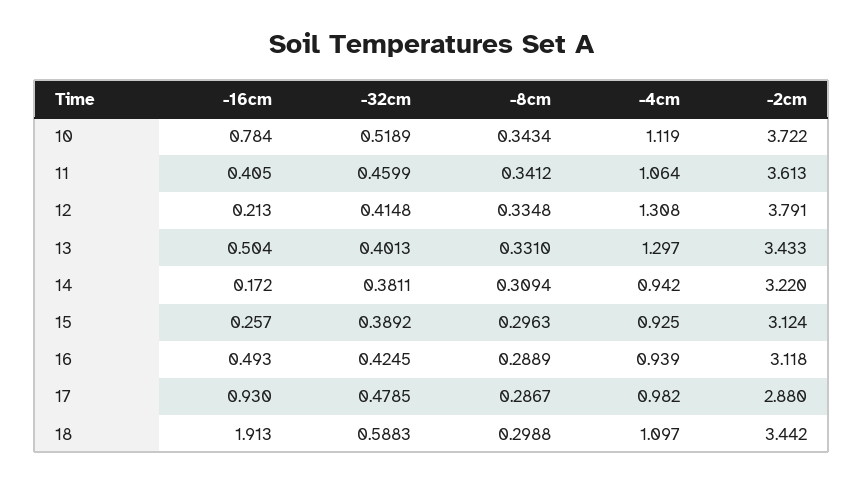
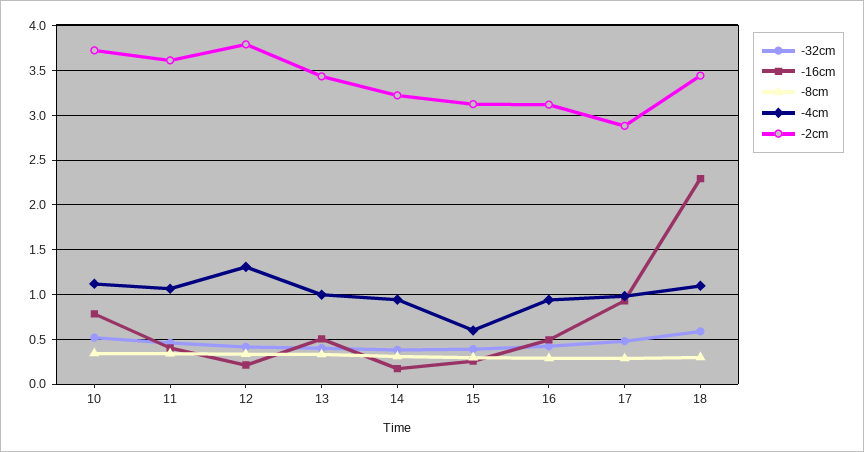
-4cm, 13: 1.297 -> 1
-4cm, 15: 0.925 -> 0.6
-16cm, 18: 1.913 -> 2.3

